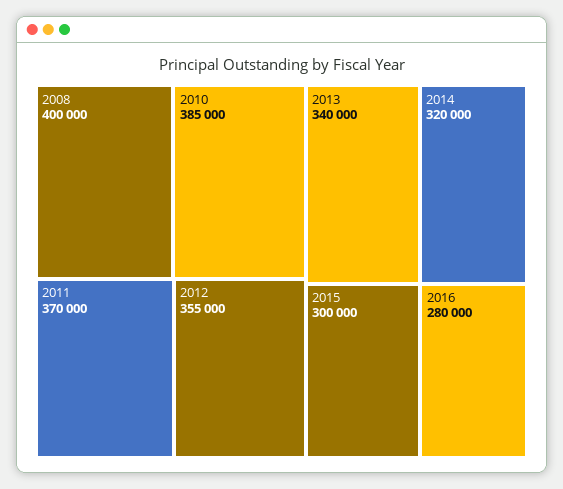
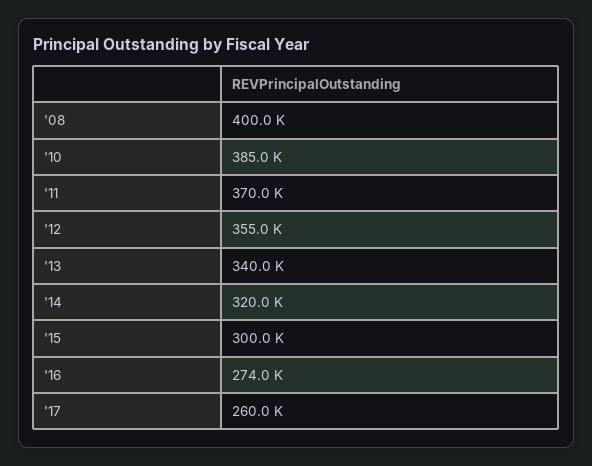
2016: 280000 -> 274000
'17: none -> 260000

